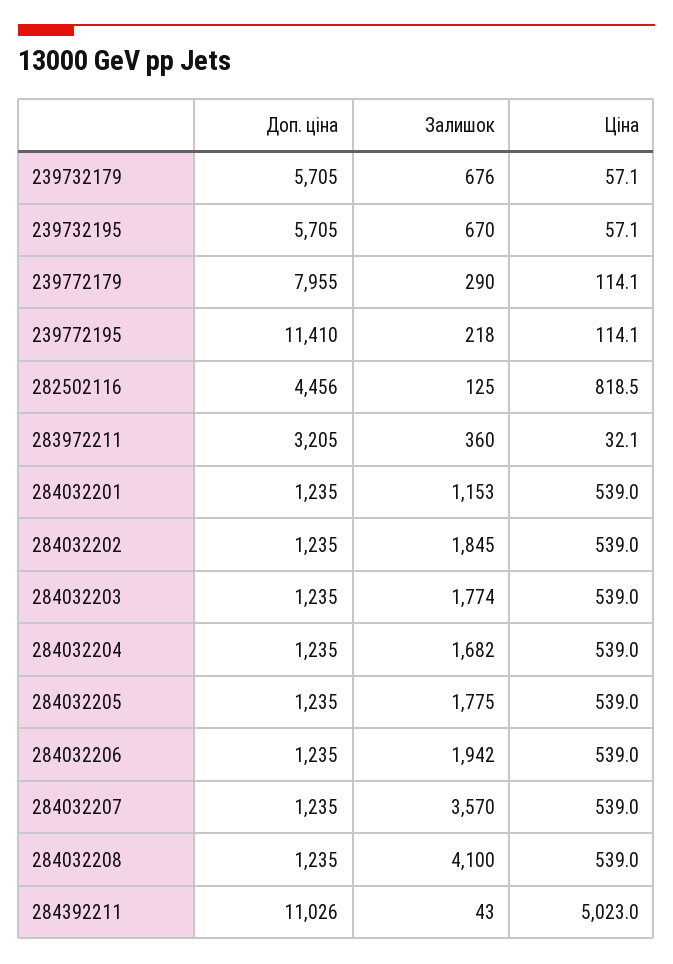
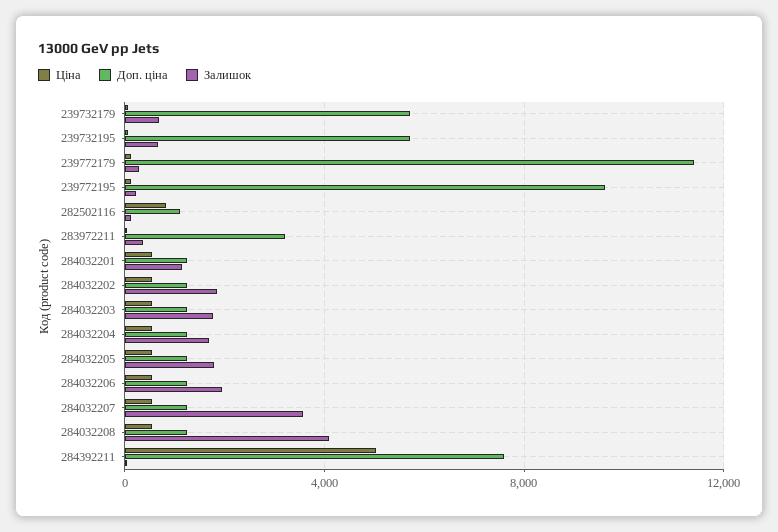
Доп. ціна, 239772179: 7955 -> 11500
Доп. ціна, 239772195: 11410 -> 9500
Доп. ціна, 282502116: 4456 -> 1000
Доп. ціна, 284392211: 11026 -> 7500

